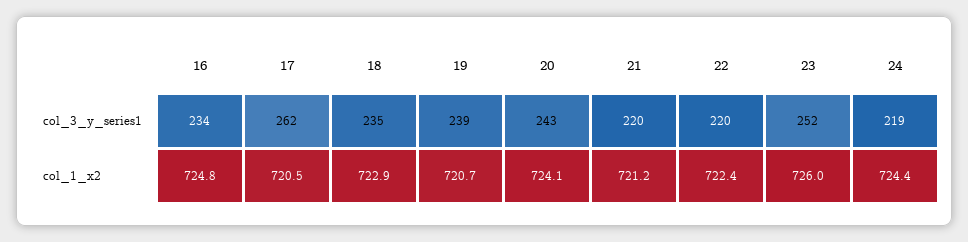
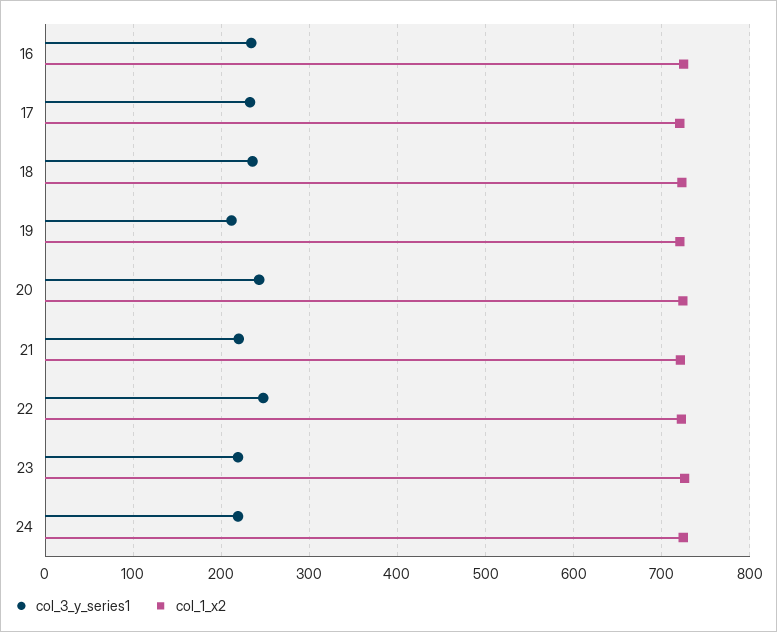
col_3_y_series1, 17: 262 -> 230
col_3_y_series1, 19: 239 -> 210
col_3_y_series1, 22: 220 -> 250
col_3_y_series1, 23: 252 -> 220

